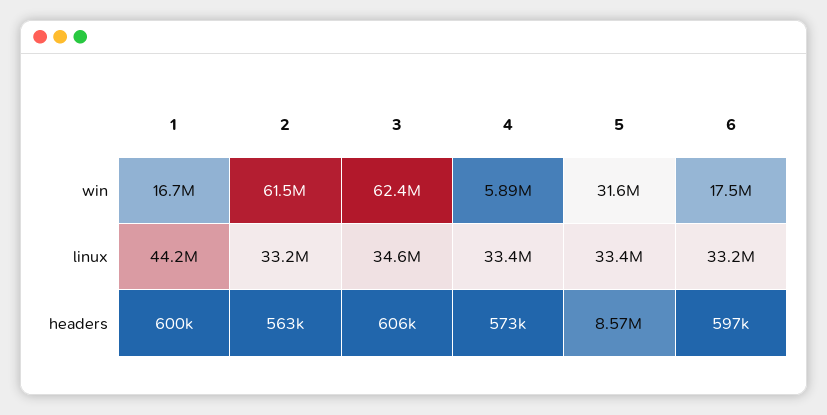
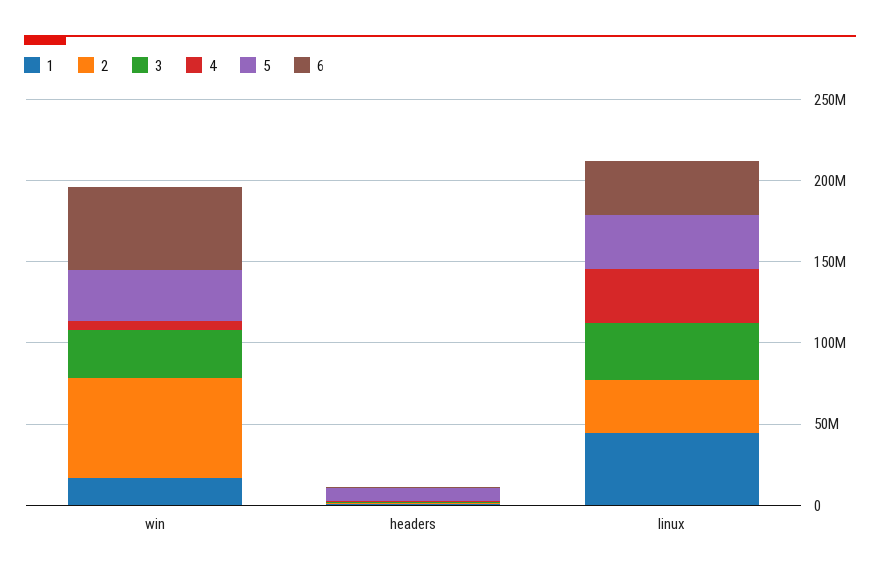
3, win: 62400000 -> 30000000
6, win: 17500000 -> 50000000

